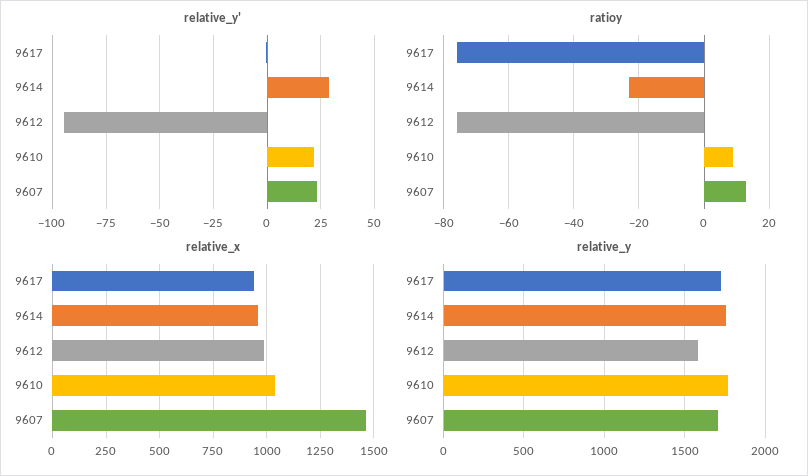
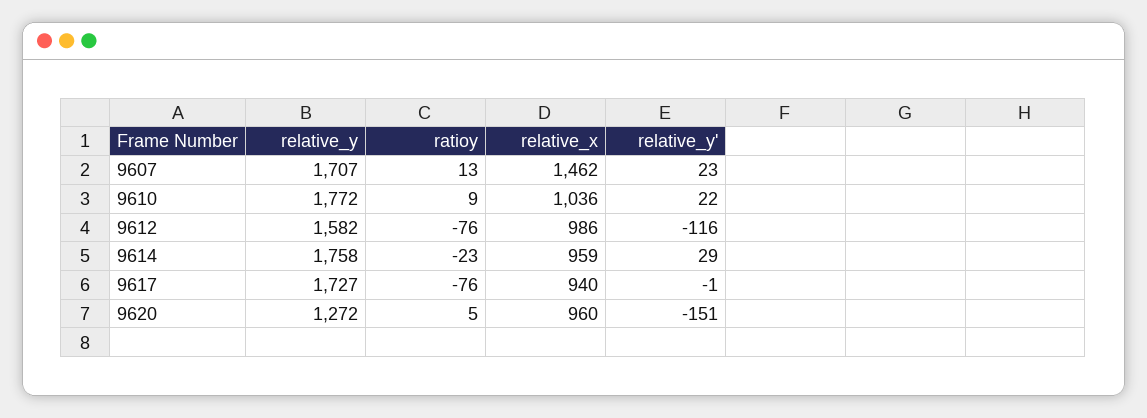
relative_y', 9612: -95 -> -116
relative_y, 9620: none -> 1272
ratioy, 9620: none -> 5
relative_x, 9620: none -> 960
relative_y', 9620: none -> -151

